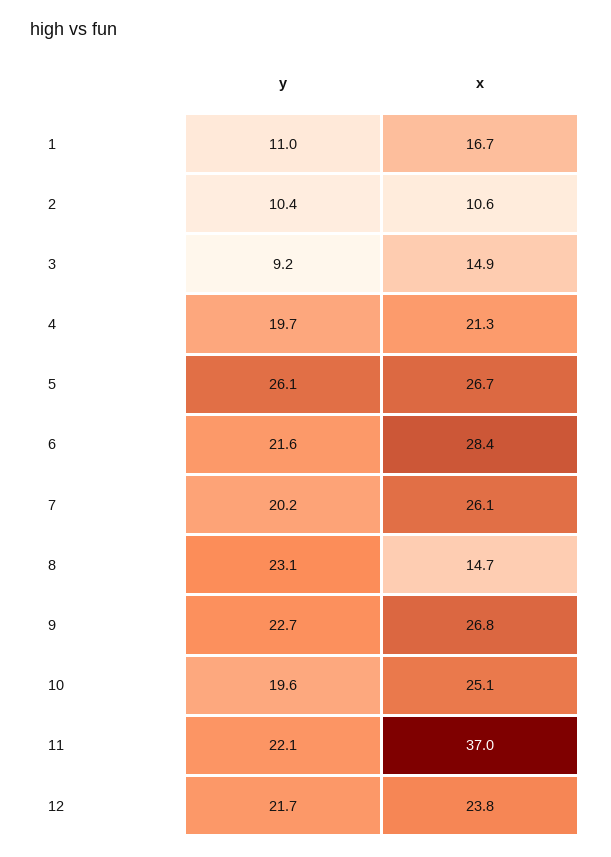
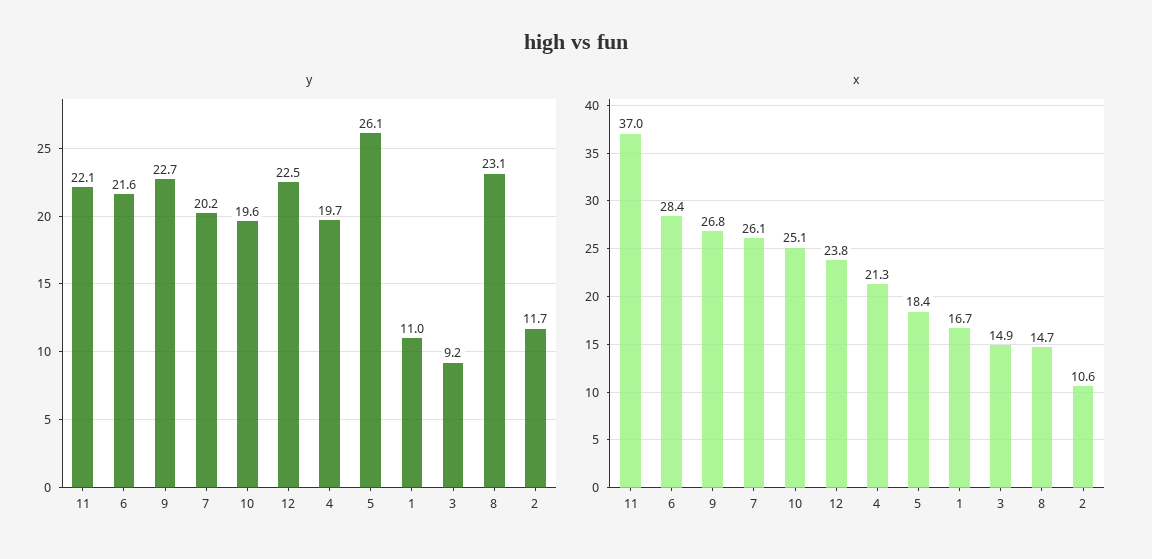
y, 2: 10.4 -> 11.7
x, 5: 26.7 -> 18.4
y, 12: 21.7 -> 22.5

